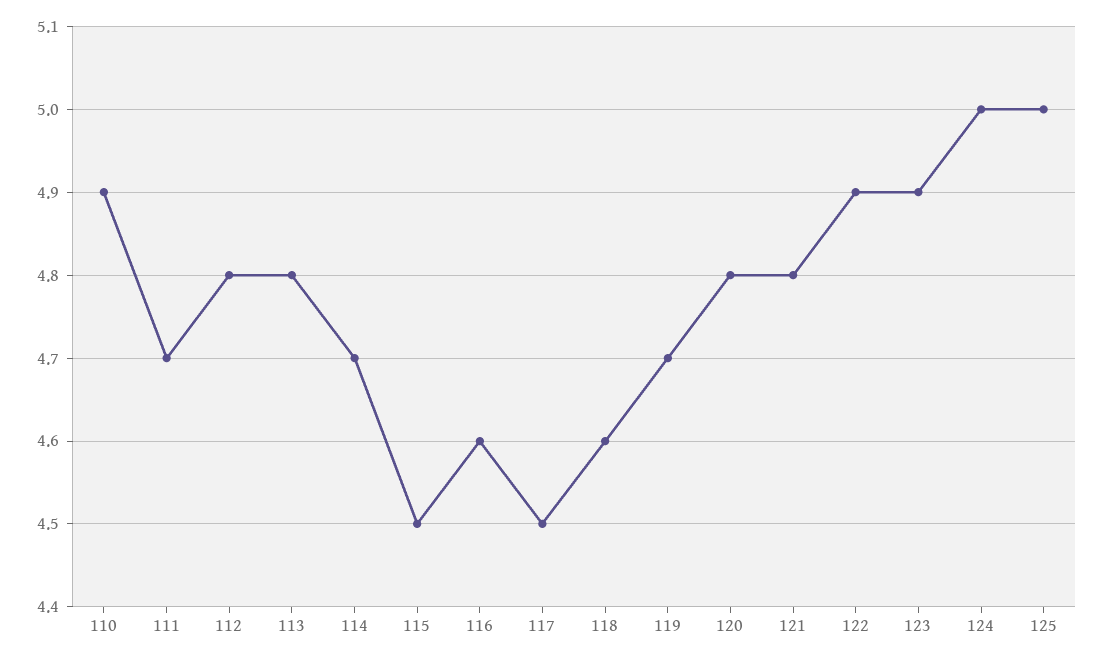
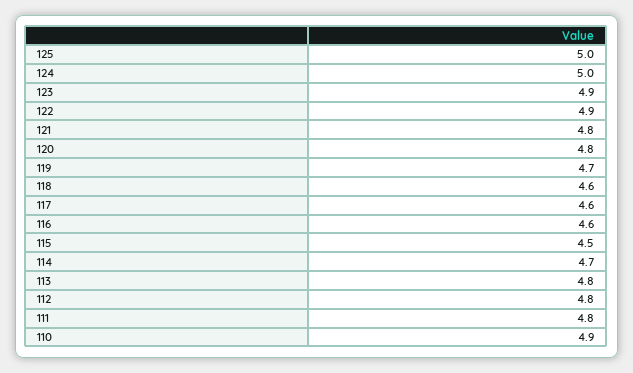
111: 4.7 -> 4.8
117: 4.5 -> 4.6

